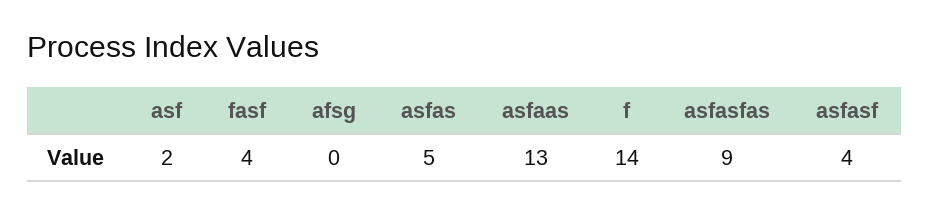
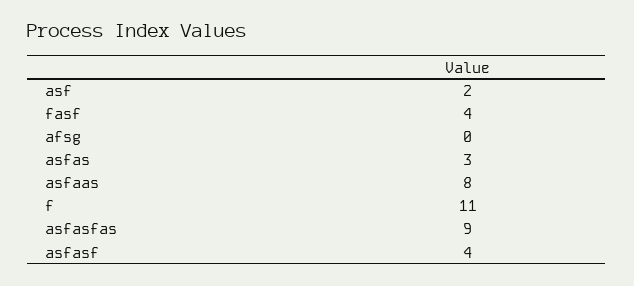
asfas: 5 -> 3
asfaas: 13 -> 8
f: 14 -> 11

